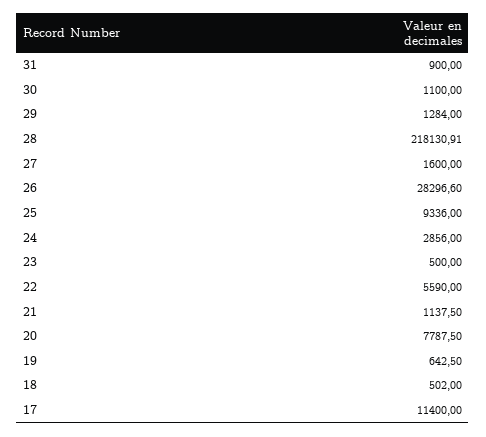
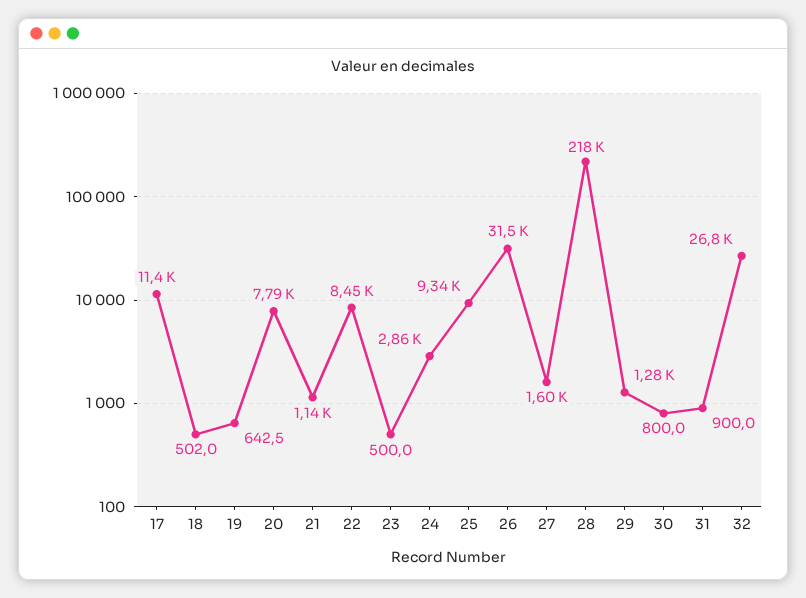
30: 1100 -> 800
26: 28296.6 -> 31500
22: 5590 -> 8450
32: none -> 26800

